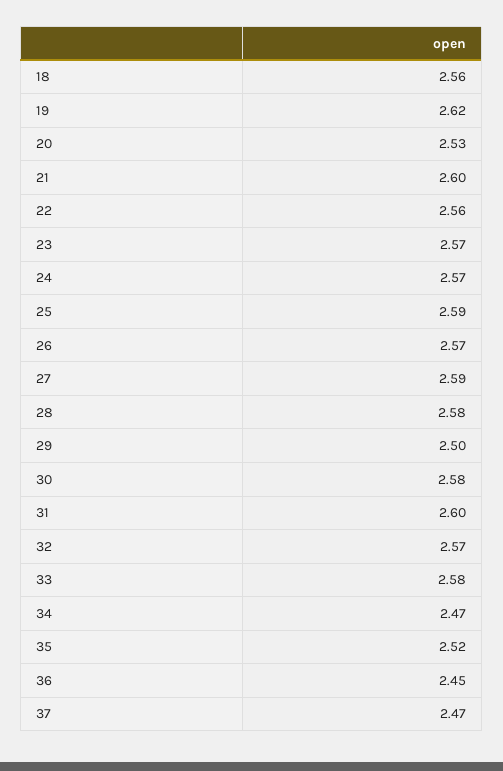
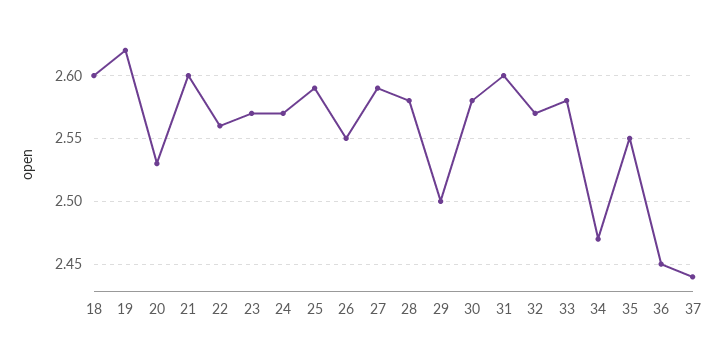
18: 2.56 -> 2.6
26: 2.57 -> 2.55
35: 2.52 -> 2.55
37: 2.47 -> 2.44

